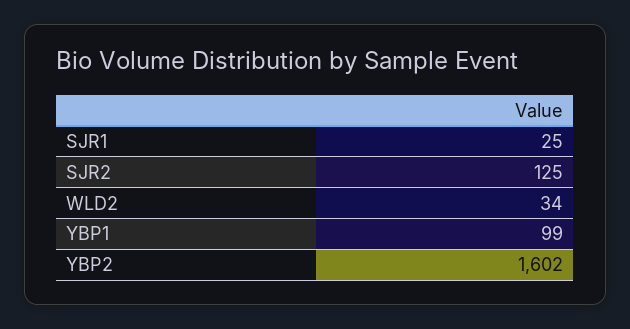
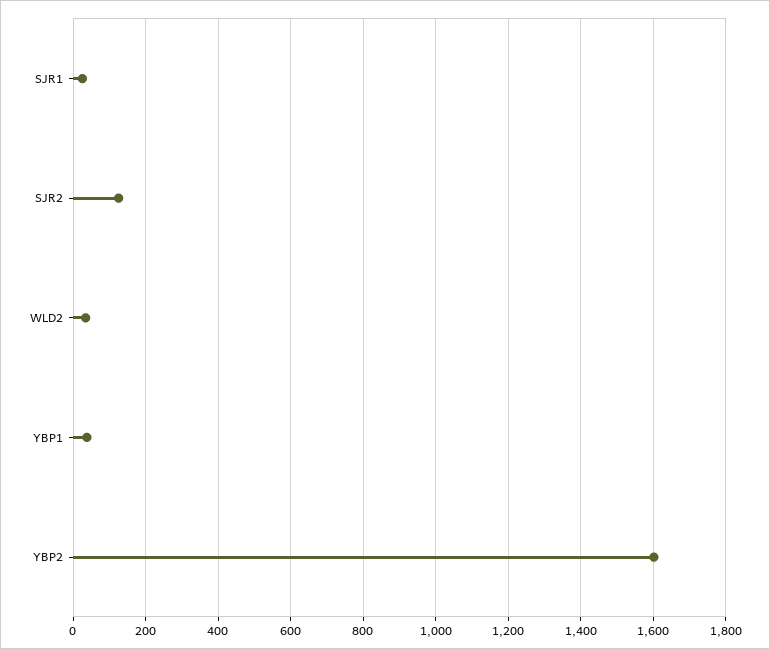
YBP1: 99 -> 40

